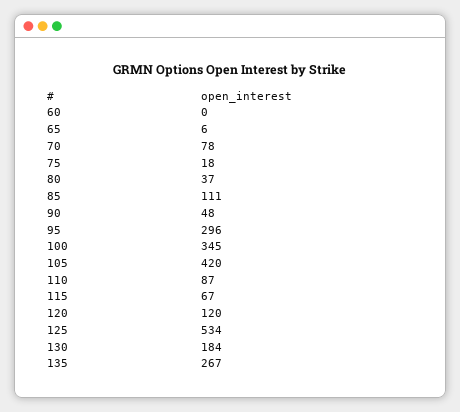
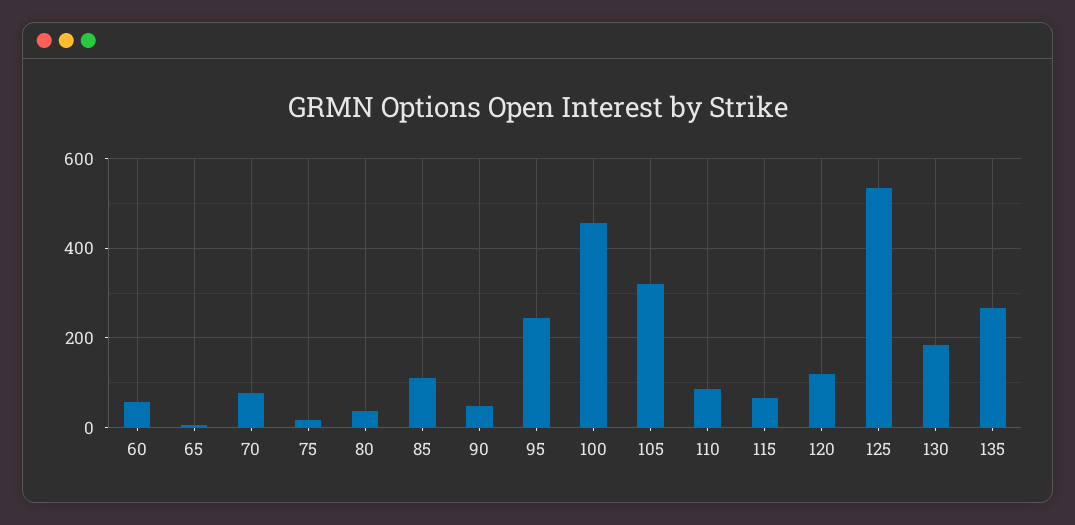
60: 0 -> 60
95: 296 -> 240
100: 345 -> 460
105: 420 -> 320

